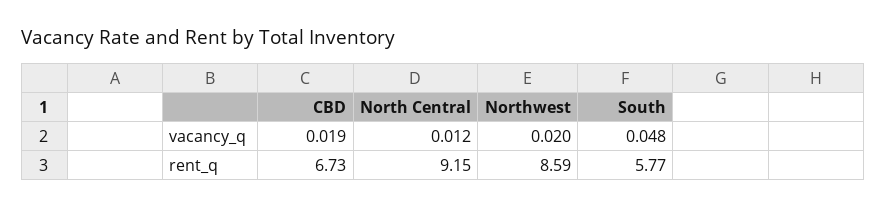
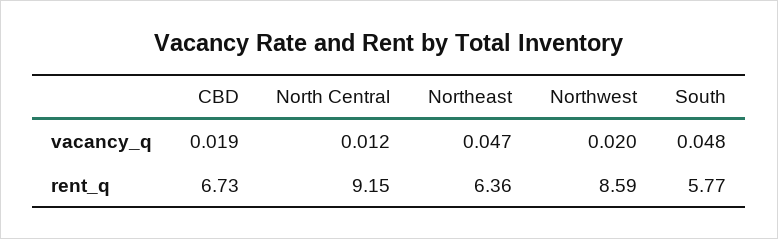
Northeast, vacancy_q: none -> 0.047
Northeast, rent_q: none -> 6.36

